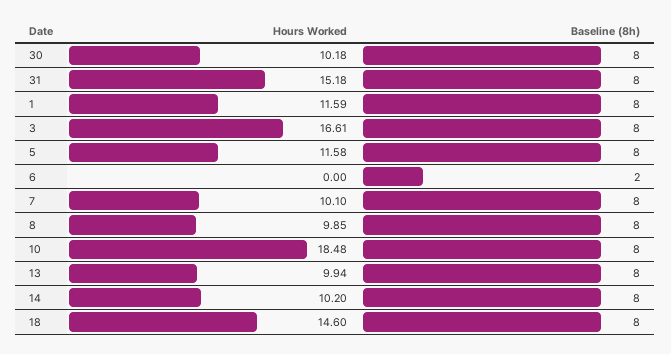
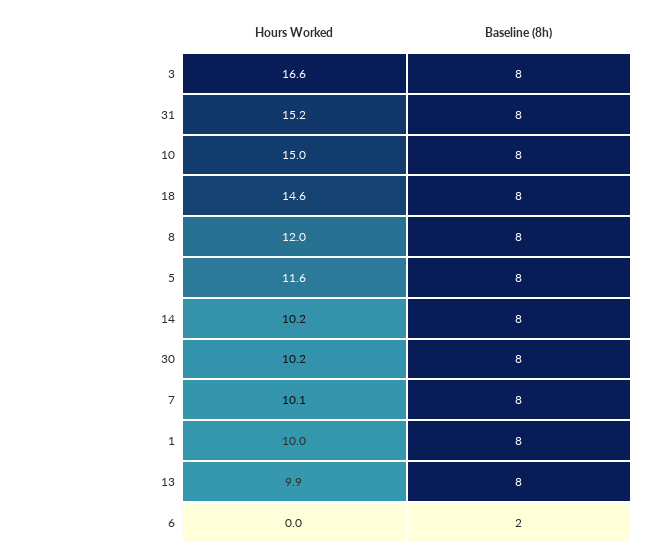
Hours Worked, 1: 11.59 -> 10
Hours Worked, 8: 9.85 -> 12
Hours Worked, 10: 18.48 -> 15

